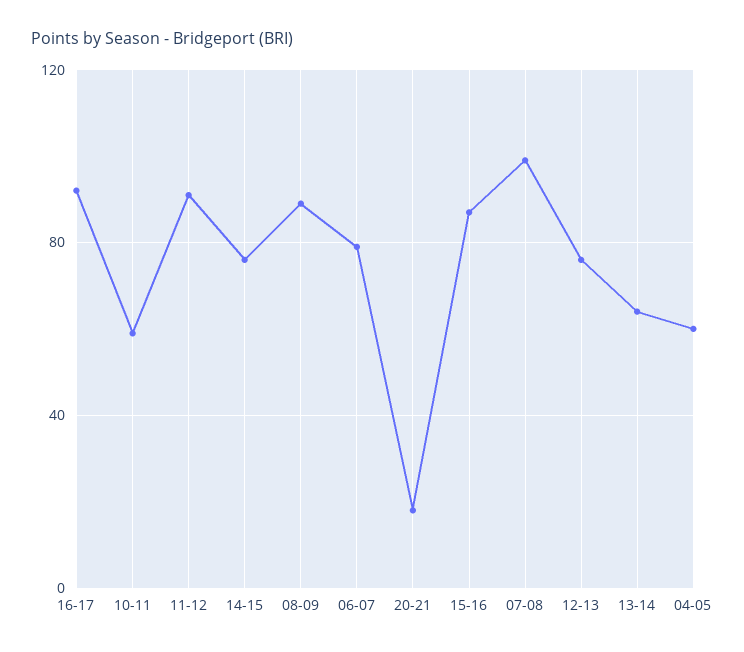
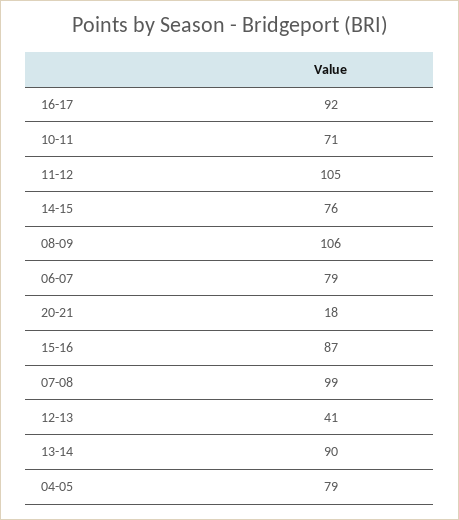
10-11: 60 -> 71
11-12: 90 -> 105
08-09: 90 -> 106
12-13: 75 -> 41
13-14: 65 -> 90
04-05: 60 -> 79

